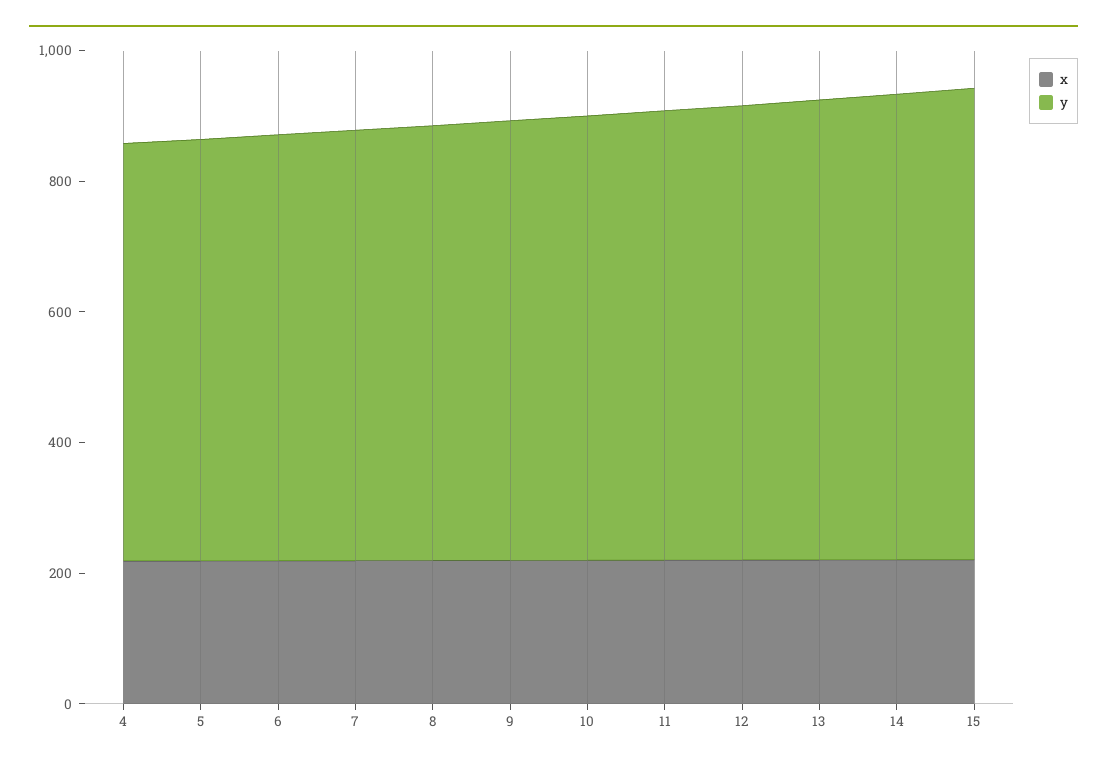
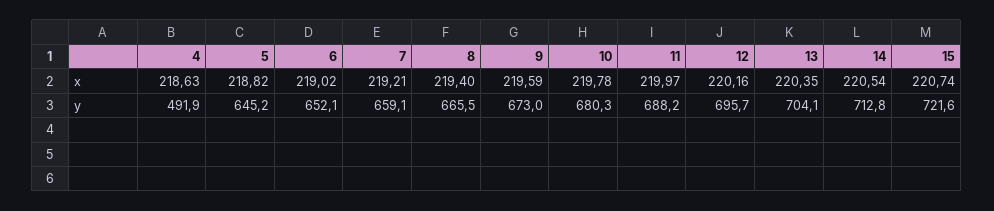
y, 4: 650 -> 491.9

